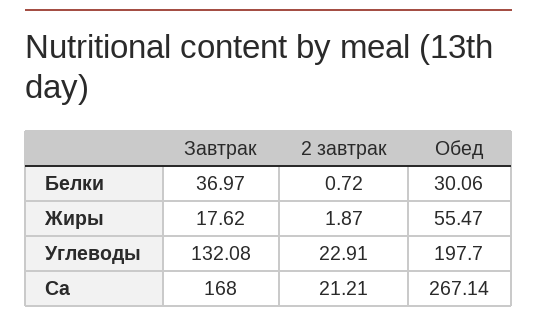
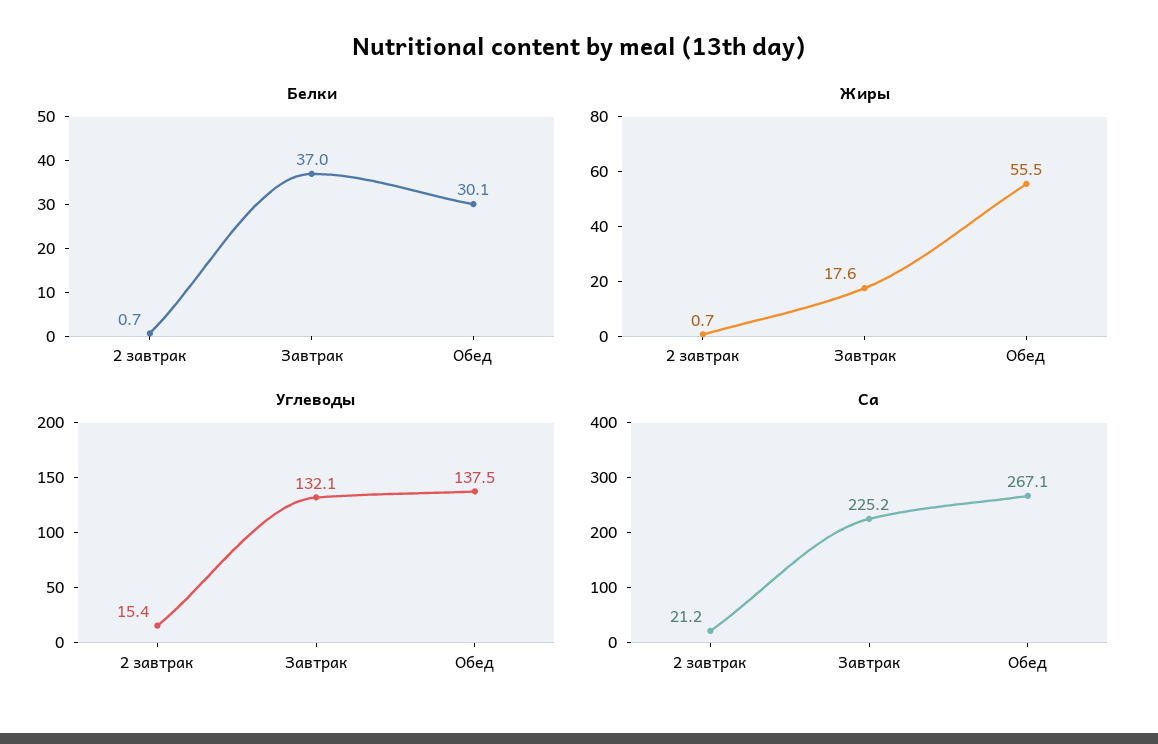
Жиры, 2 завтрак: 1.87 -> 0.7
Углеводы, 2 завтрак: 22.91 -> 15.4
Углеводы, Обед: 197.7 -> 137.5
Са, Завтрак: 168 -> 225.2

